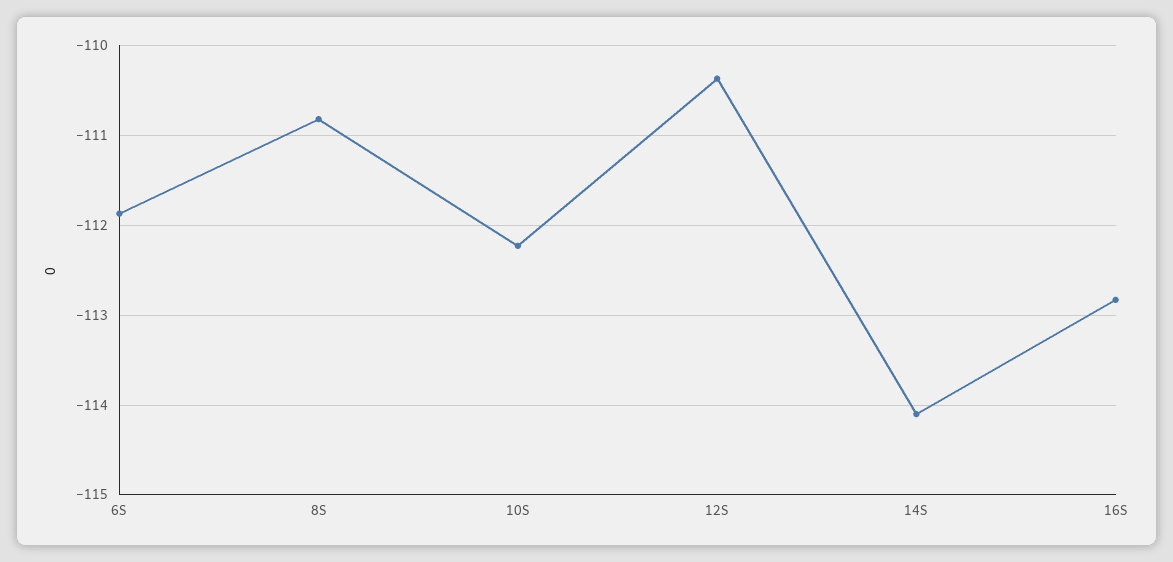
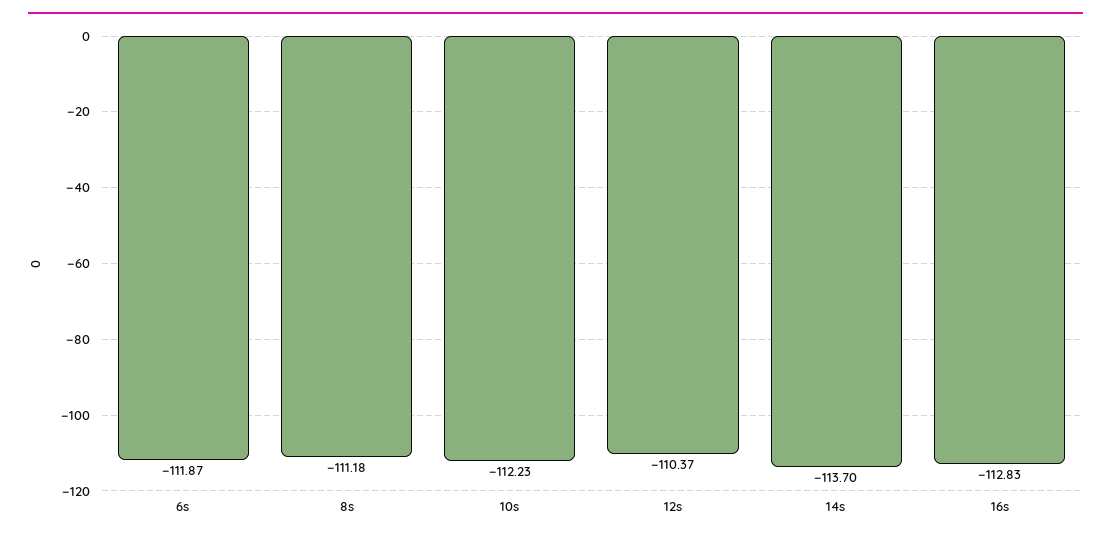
8S: -110.8 -> -111.18
14S: -114.1 -> -113.7

